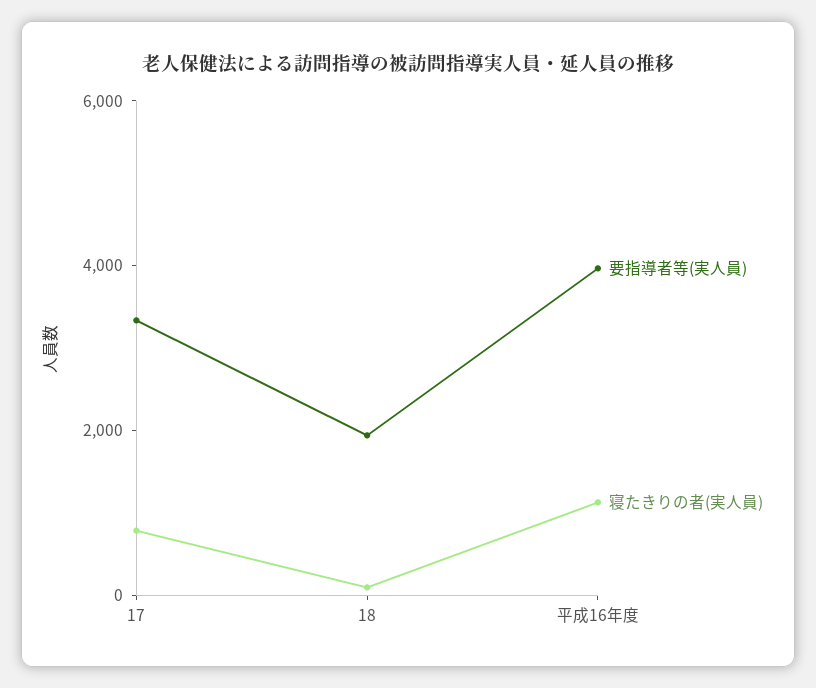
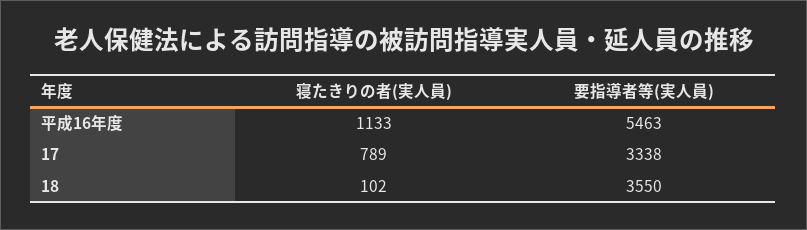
要指導者等(実人員), 18: 2000 -> 3550
要指導者等(実人員), 平成16年度: 4000 -> 5463

